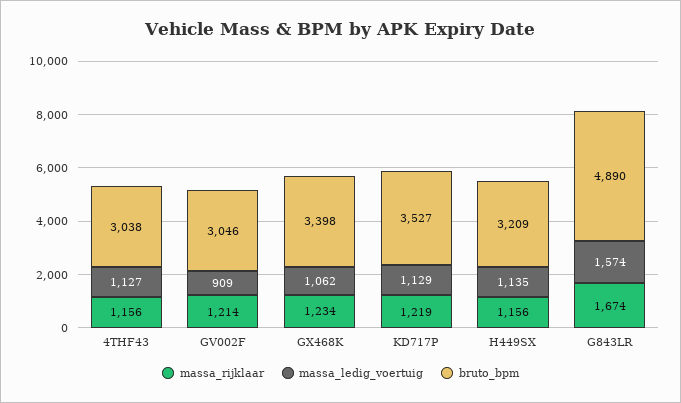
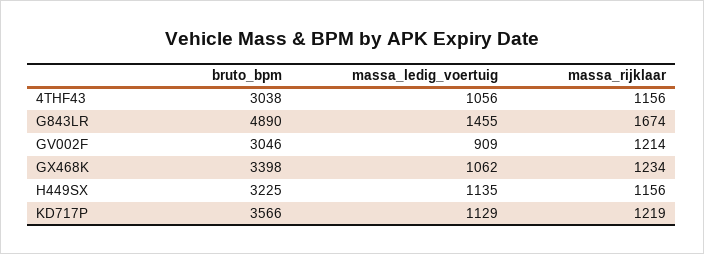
massa_ledig_voertuig, 4THF43: 1127 -> 1056
bruto_bpm, KD717P: 3527 -> 3566
bruto_bpm, H449SX: 3209 -> 3225
massa_ledig_voertuig, G843LR: 1574 -> 1455

